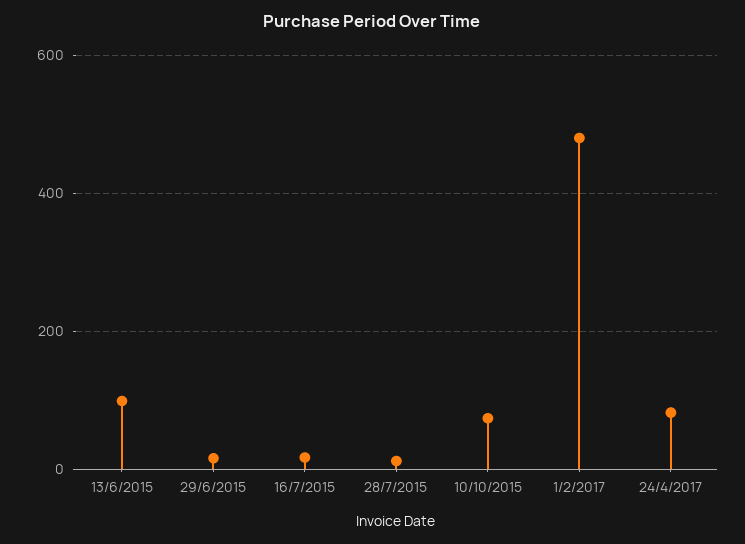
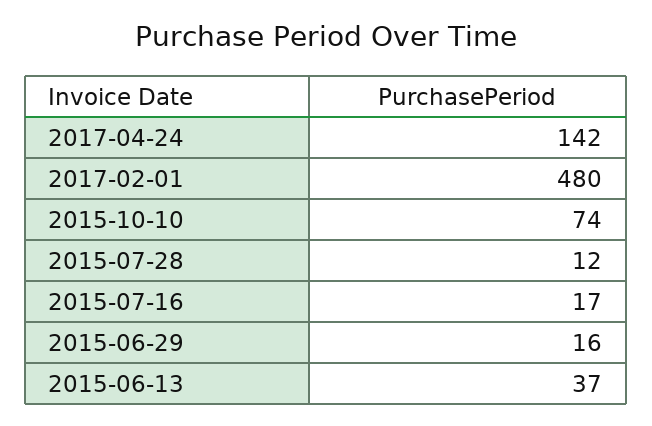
13/6/2015: 100 -> 37
24/4/2017: 80 -> 142

